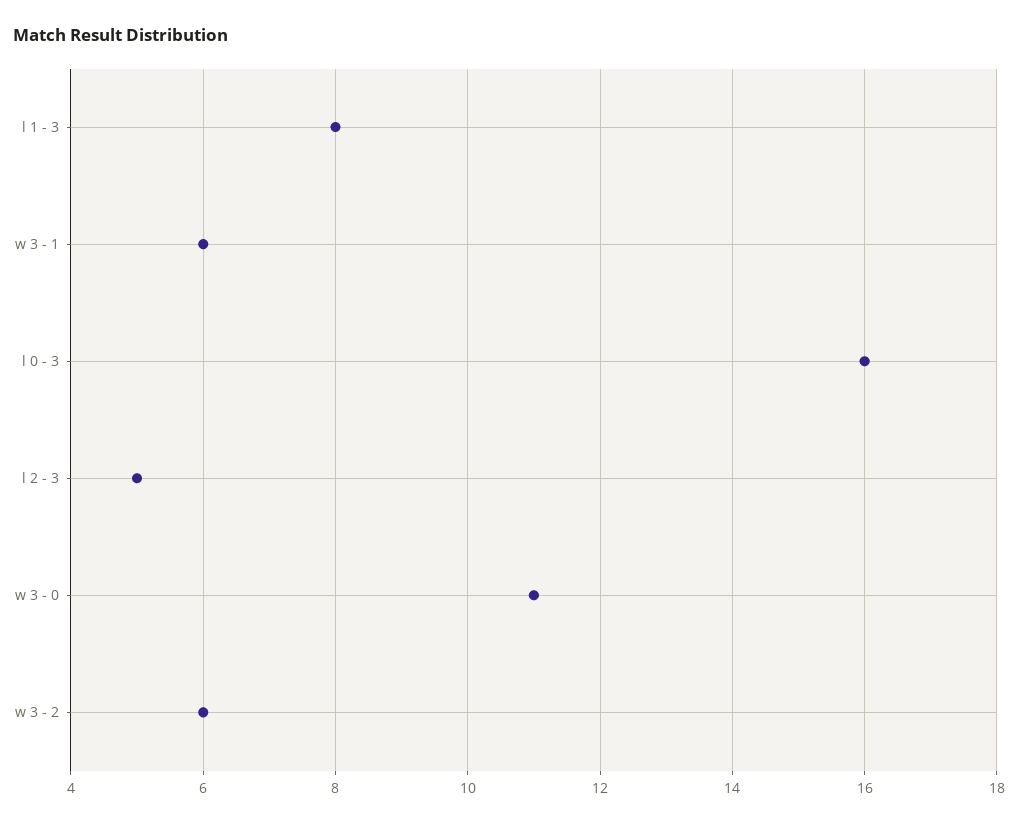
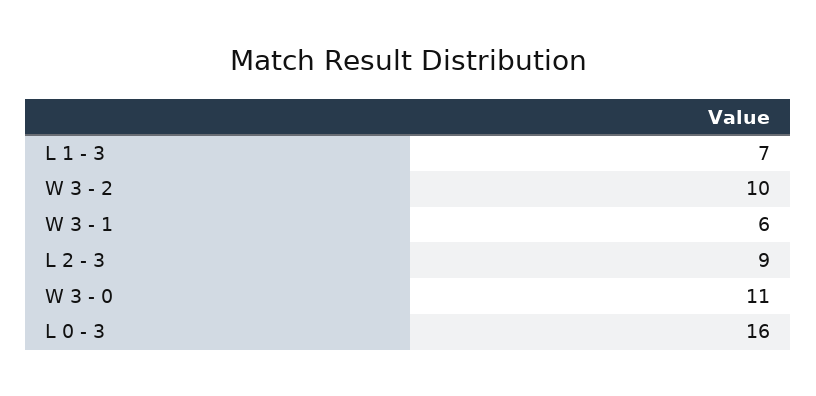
l 1 - 3: 8 -> 7
l 2 - 3: 5 -> 9
w 3 - 2: 6 -> 10

